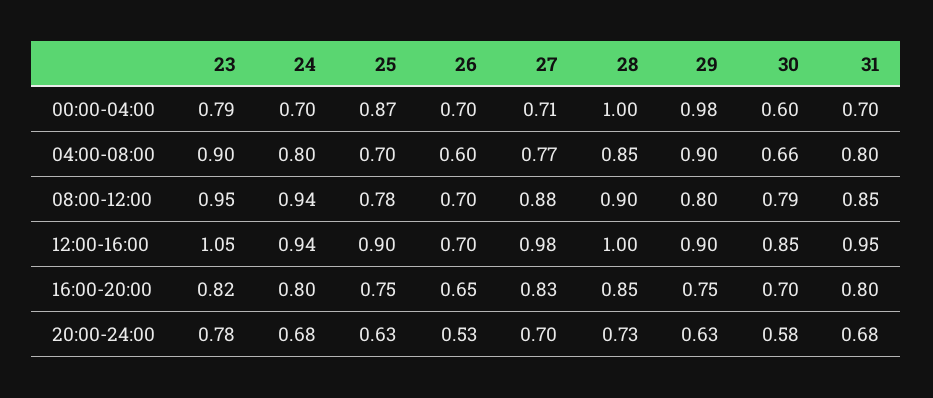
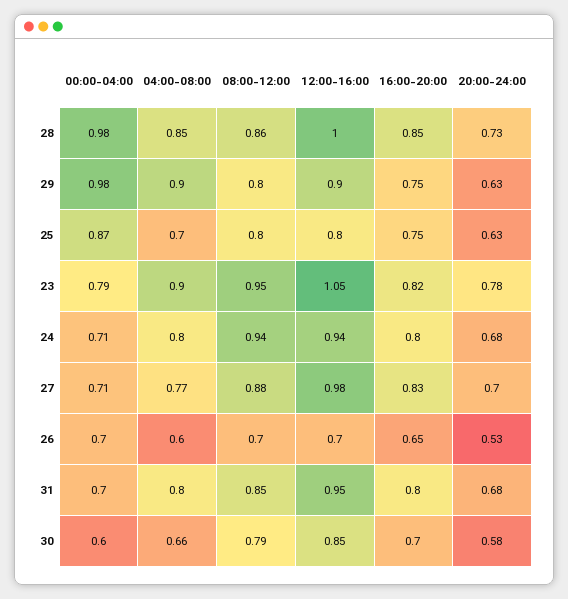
24, 00:00-04:00: 0.7 -> 0.71
28, 00:00-04:00: 1 -> 0.98
25, 08:00-12:00: 0.78 -> 0.8
28, 08:00-12:00: 0.9 -> 0.86
25, 12:00-16:00: 0.9 -> 0.8

